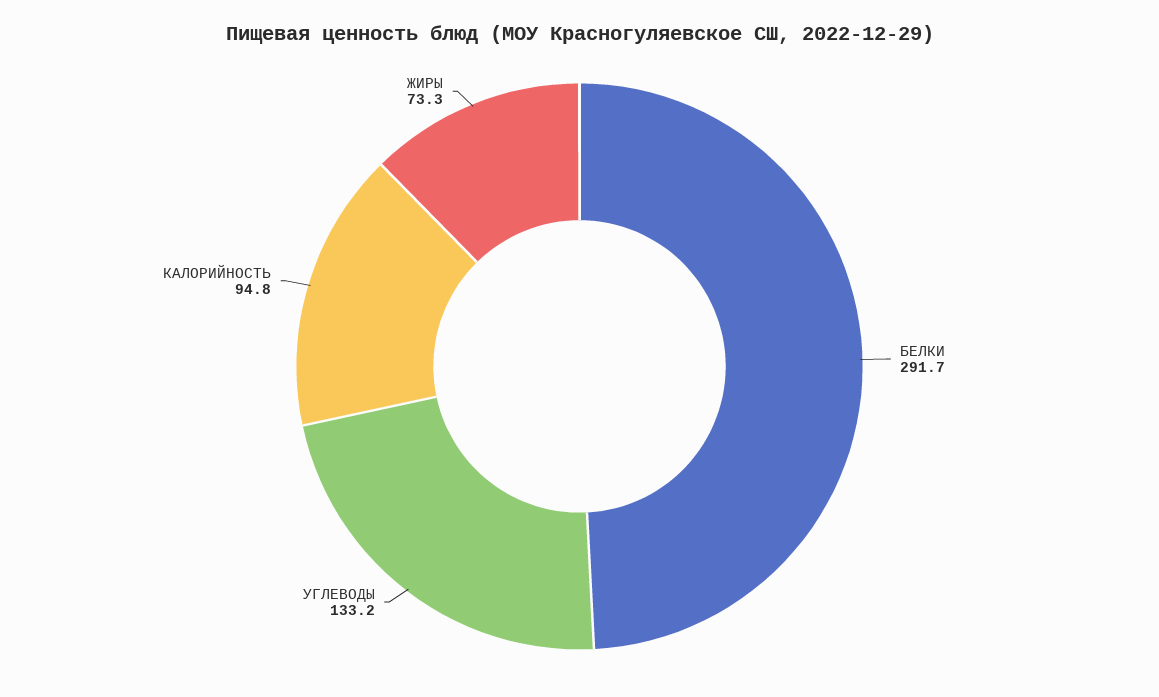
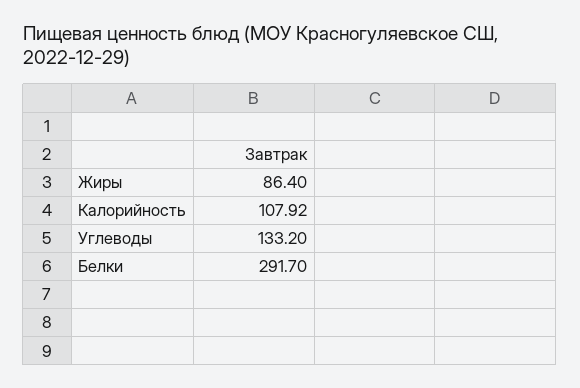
КАЛОРИЙНОСТЬ: 94.8 -> 107.92
ЖИРЫ: 73.3 -> 86.4

